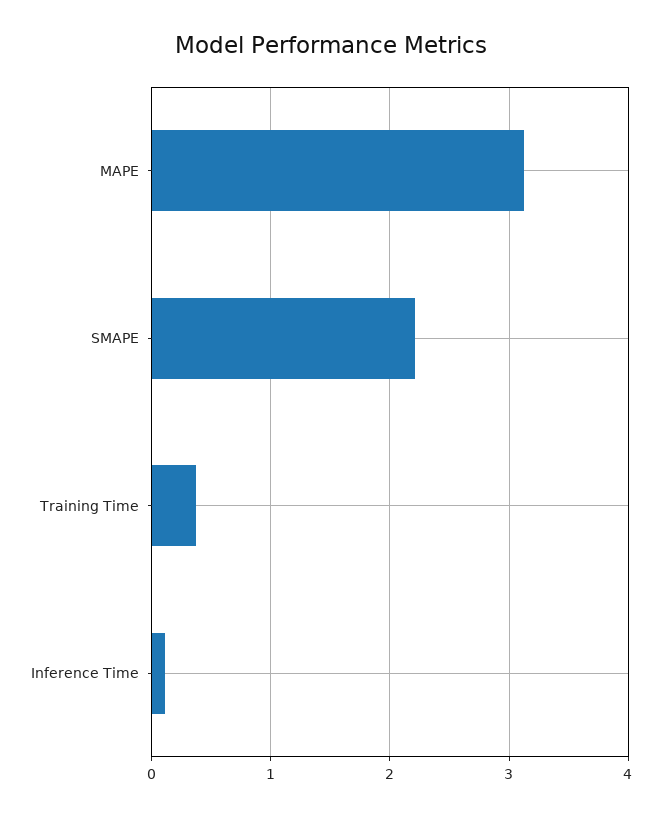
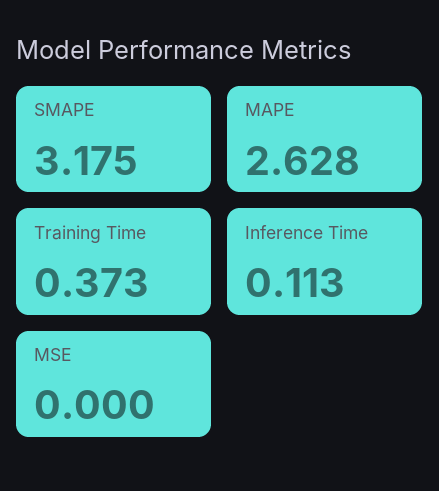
MAPE: 3.1 -> 2.628
SMAPE: 2.2 -> 3.175
MSE: none -> 0

